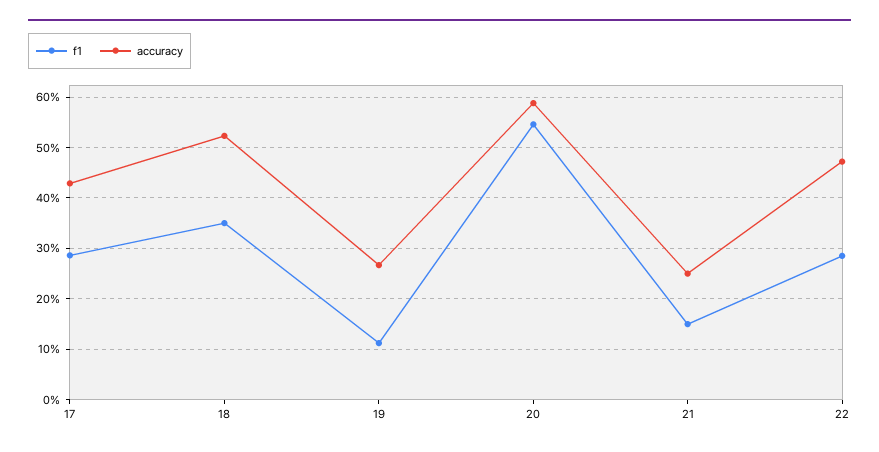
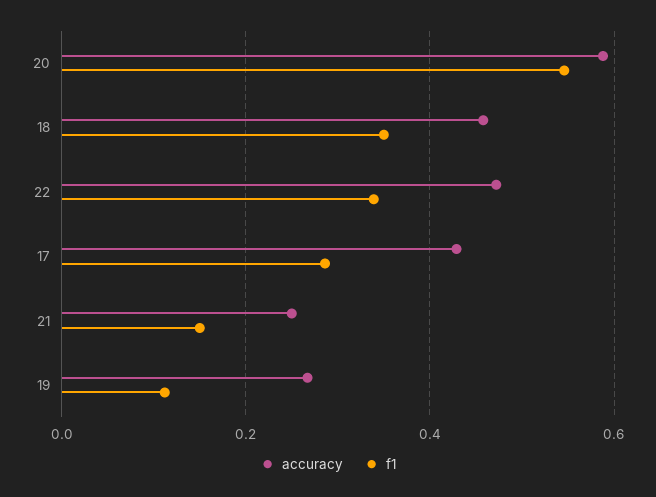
accuracy, 18: 0.52 -> 0.46
f1, 22: 0.28 -> 0.34

